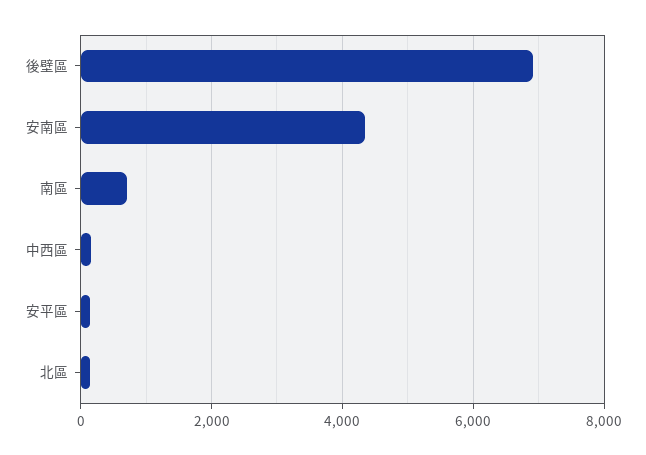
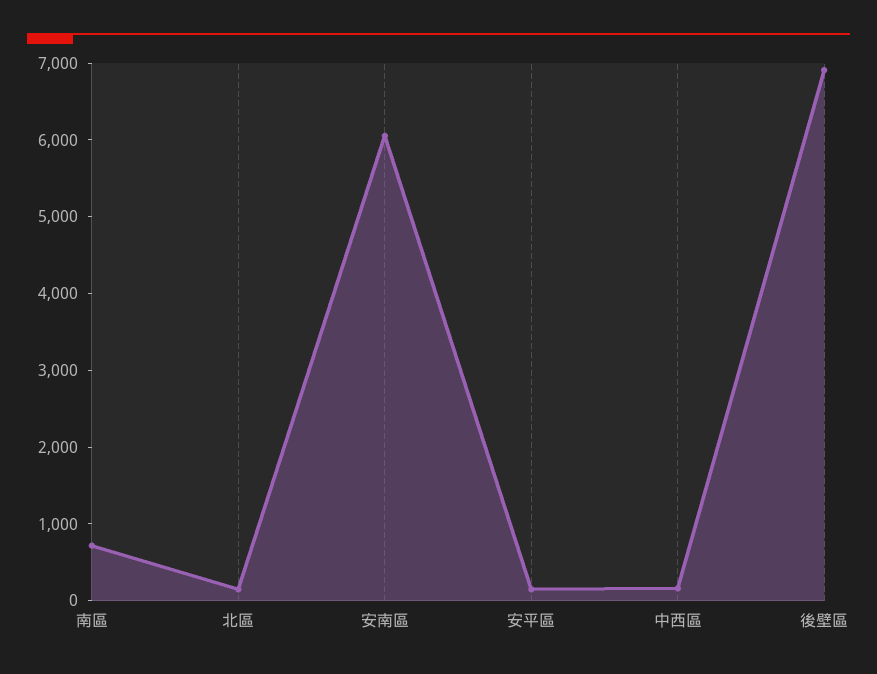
安南區: 4400 -> 6000

